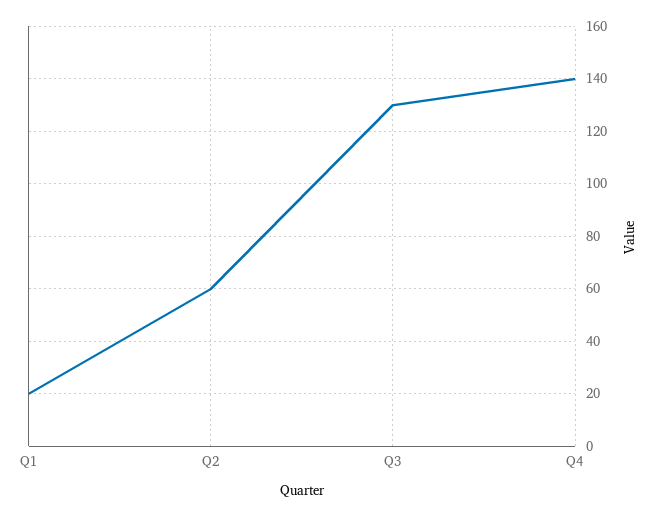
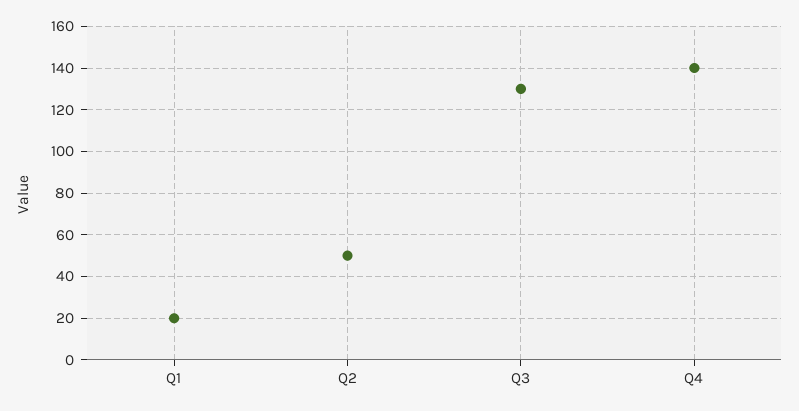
Q2: 60 -> 50

